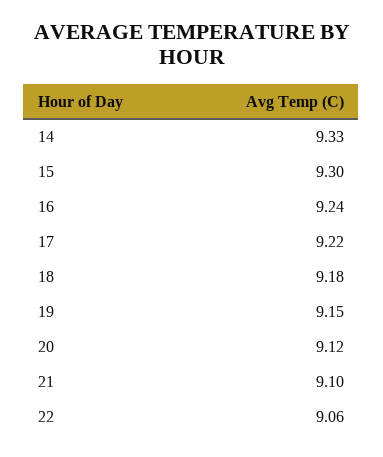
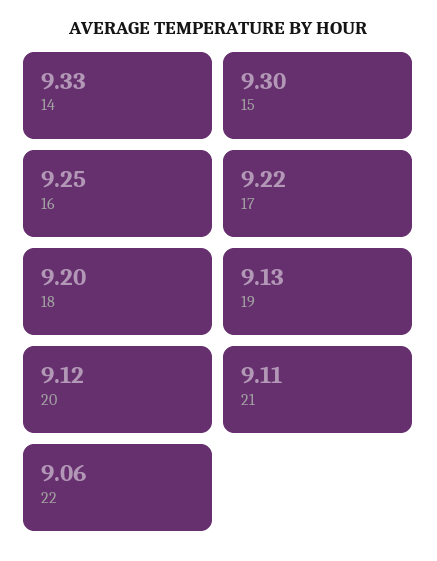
16: 9.24 -> 9.25
18: 9.18 -> 9.2
19: 9.15 -> 9.13
21: 9.1 -> 9.11

